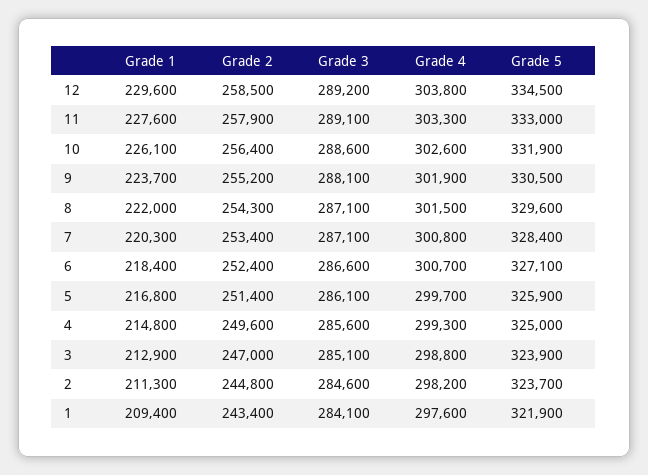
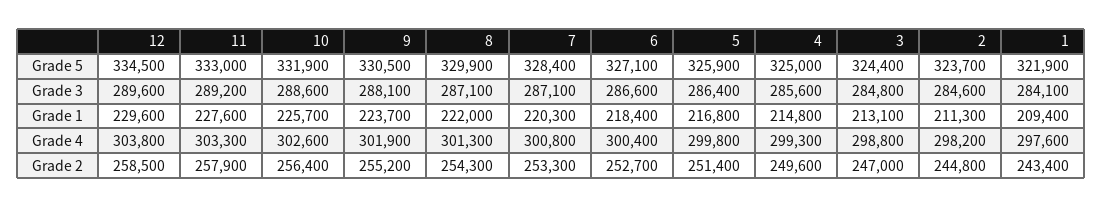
Grade 3, 12: 289200 -> 289600
Grade 3, 11: 289100 -> 289200
Grade 1, 10: 226100 -> 225700
Grade 4, 8: 301500 -> 301300
Grade 5, 8: 329600 -> 329900
Grade 2, 7: 253400 -> 253300
Grade 2, 6: 252400 -> 252700
Grade 4, 6: 300700 -> 300400
Grade 3, 5: 286100 -> 286400
Grade 4, 5: 299700 -> 299800
Grade 1, 3: 212900 -> 213100
Grade 3, 3: 285100 -> 284800
Grade 5, 3: 323900 -> 324400

